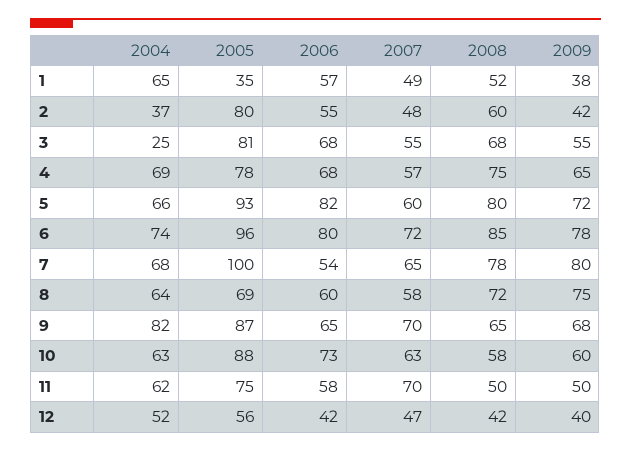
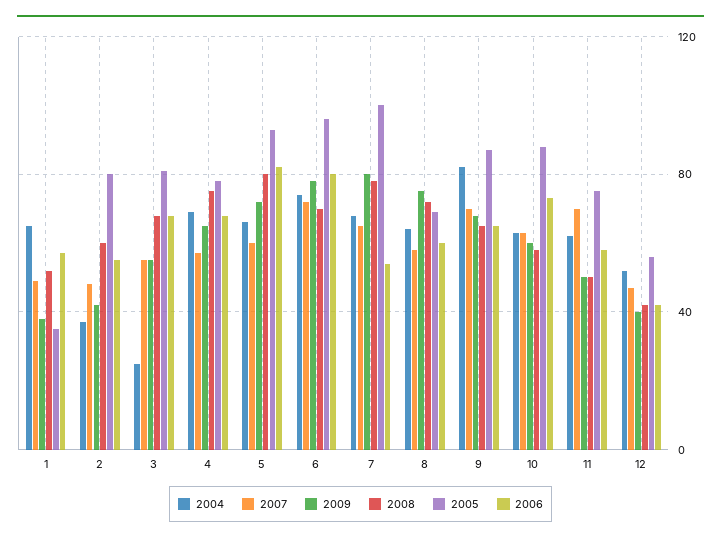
2008, 6: 85 -> 70

